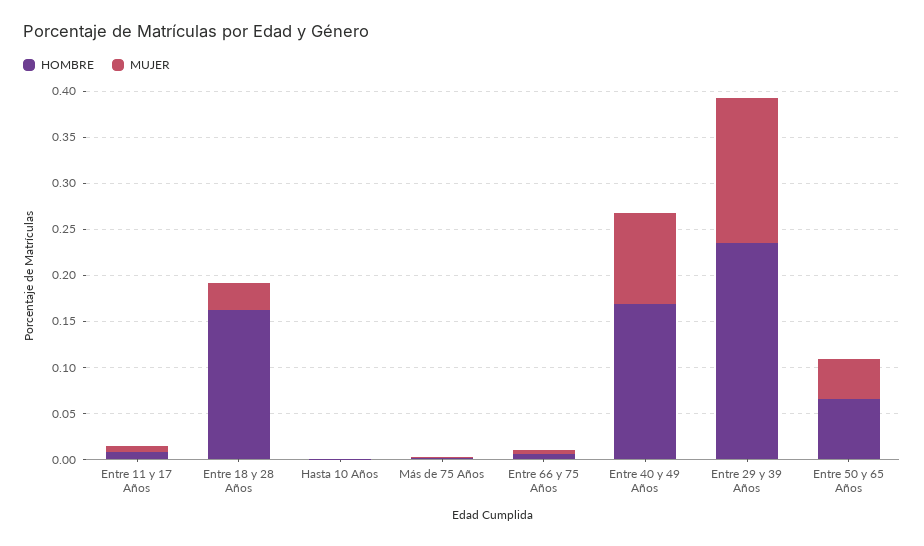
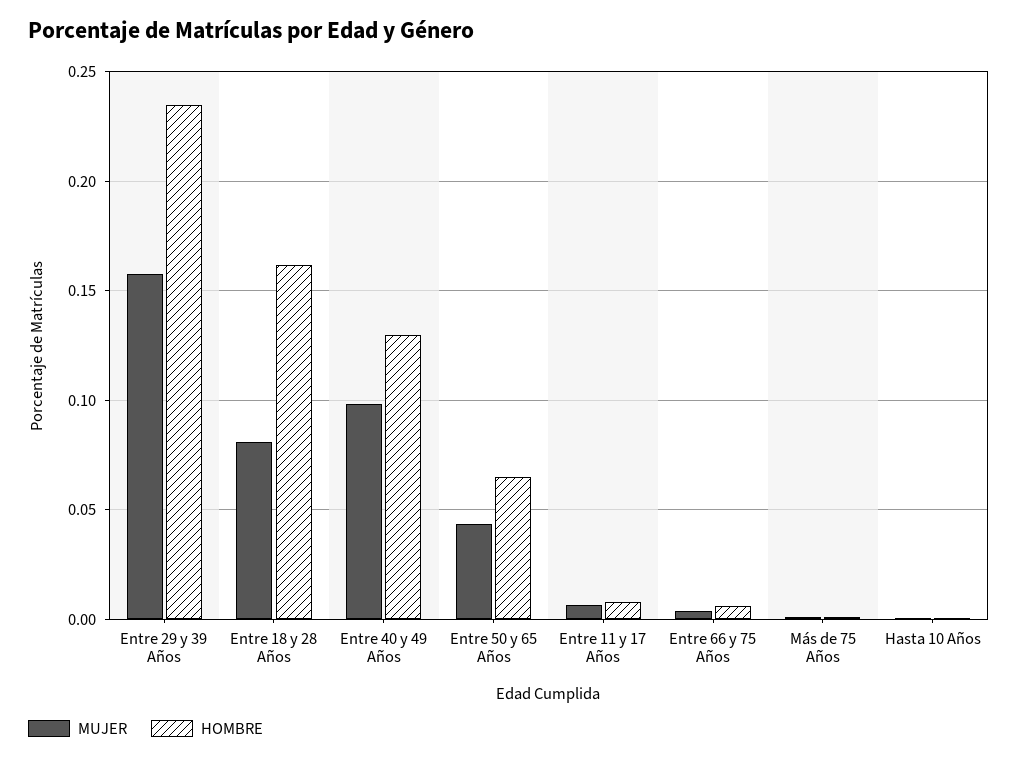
MUJER, Entre 18 y 28 Años: 0.03 -> 0.08
HOMBRE, Entre 40 y 49 Años: 0.17 -> 0.13

